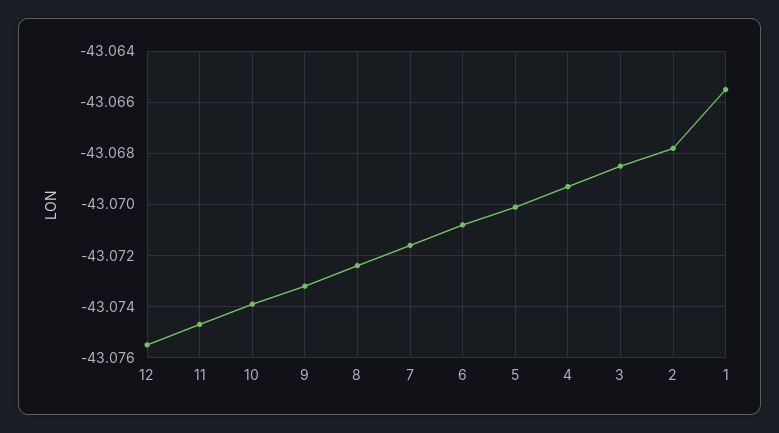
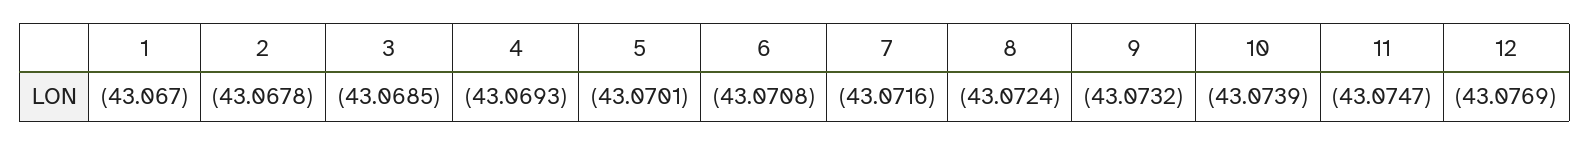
12: -43.0755 -> -43.0769
1: -43.0655 -> -43.067

